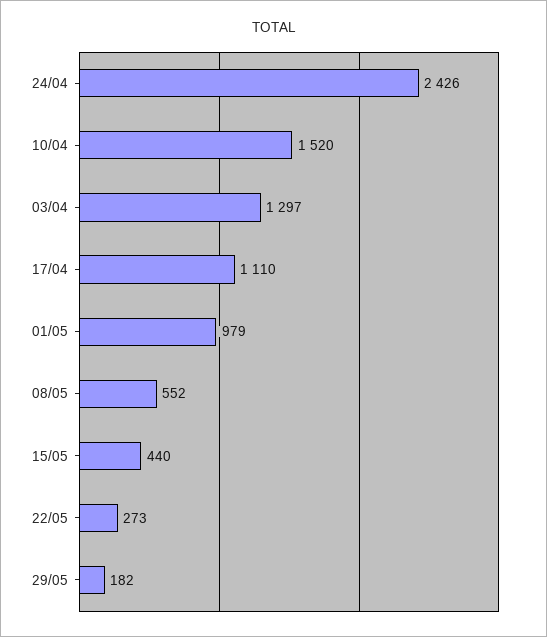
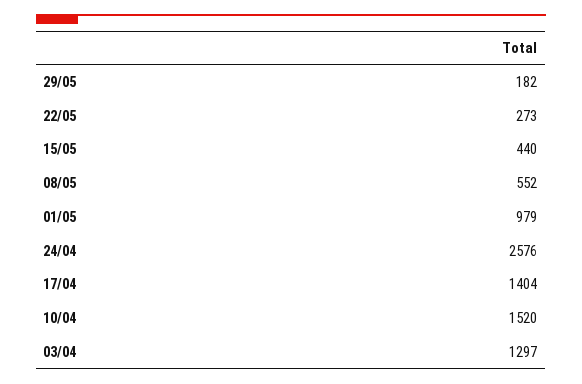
24/04: 2426 -> 2576
17/04: 1110 -> 1404

